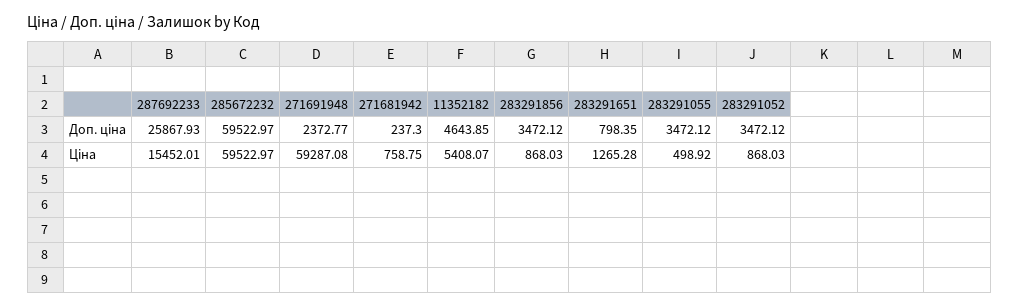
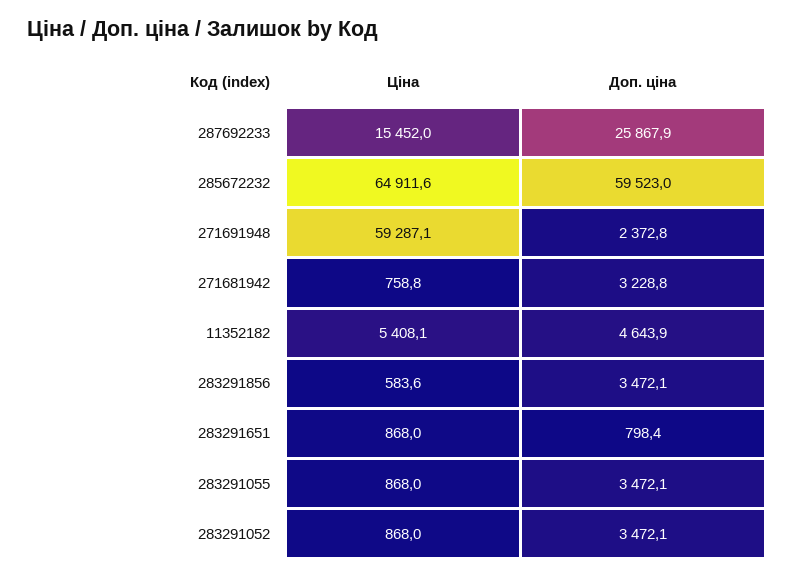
271681942, Доп. ціна: 237.3 -> 3228.8
285672232, Ціна: 59522.97 -> 64911.6
283291856, Ціна: 868.03 -> 583.6
283291651, Ціна: 1265.28 -> 868
283291055, Ціна: 498.92 -> 868

